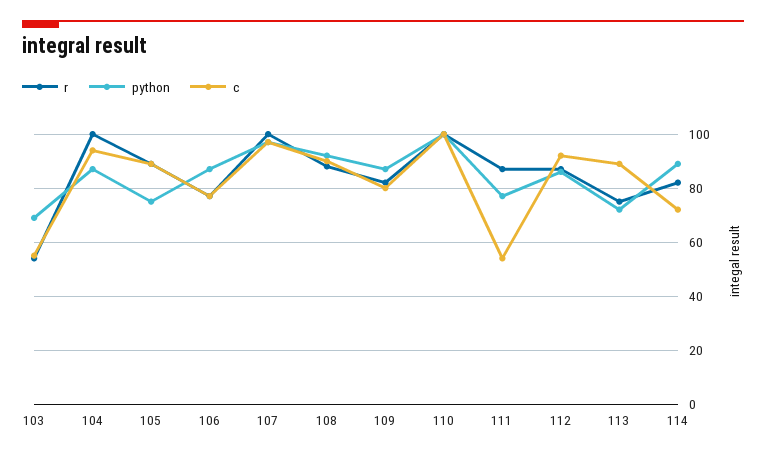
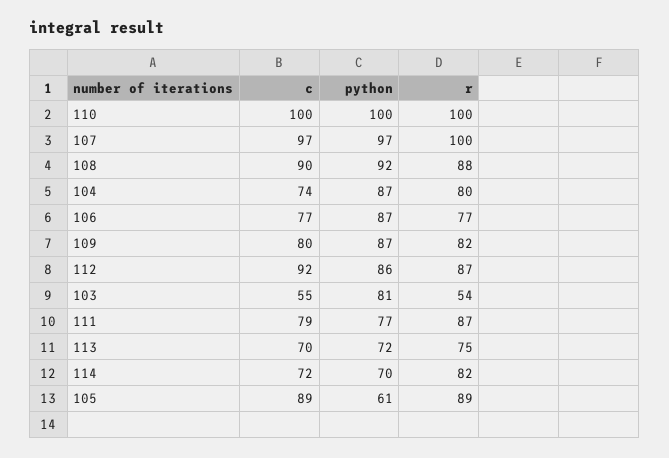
python, 103: 70 -> 81
r, 104: 100 -> 80
c, 104: 95 -> 74
python, 105: 75 -> 61
c, 111: 55 -> 79
c, 113: 90 -> 70
python, 114: 90 -> 70

